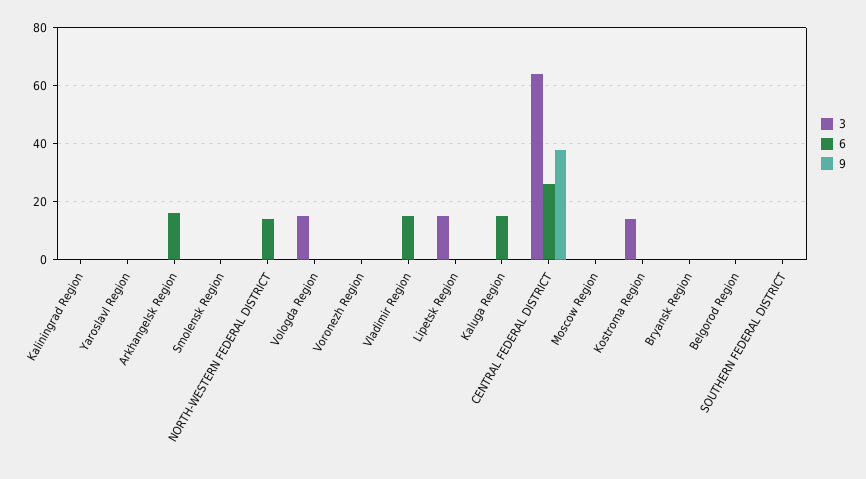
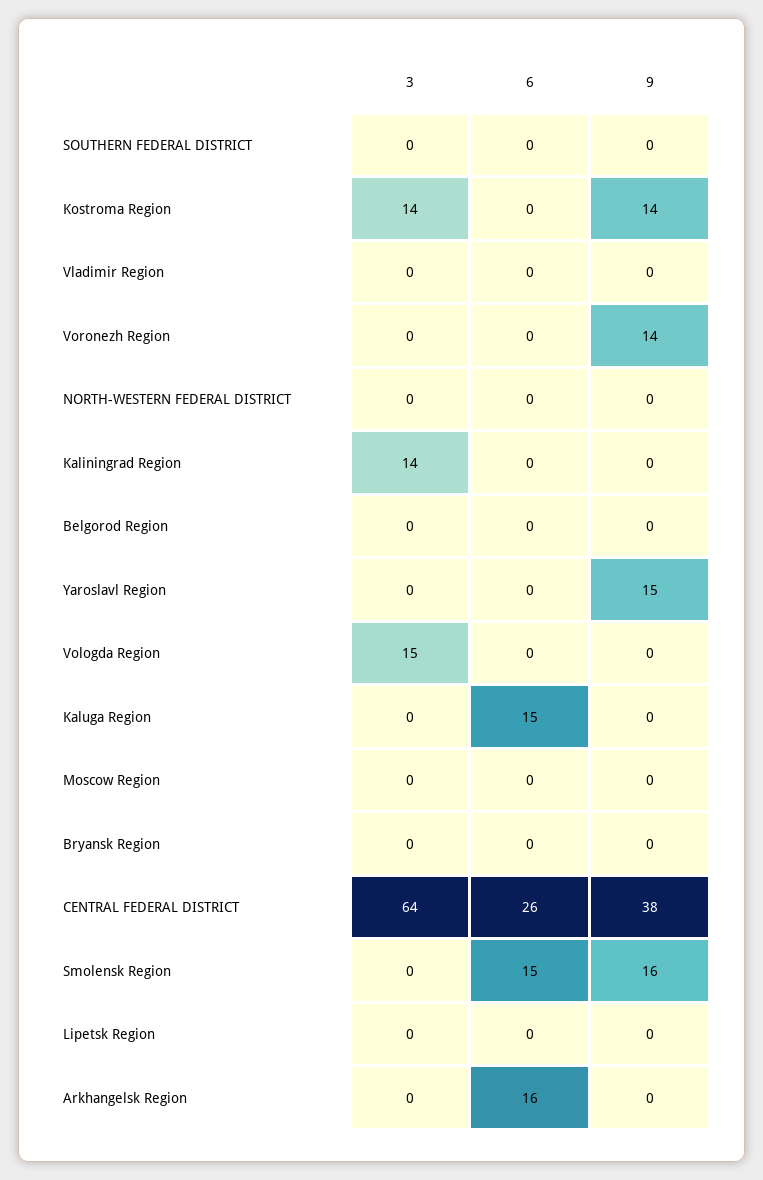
3, Kaliningrad Region: 0 -> 14
9, Yaroslavl Region: 0 -> 15
6, Smolensk Region: 0 -> 15
9, Smolensk Region: 0 -> 16
6, NORTH-WESTERN FEDERAL DISTRICT: 15 -> 0
9, Voronezh Region: 0 -> 14
6, Vladimir Region: 15 -> 0
3, Lipetsk Region: 15 -> 0
9, Kostroma Region: 0 -> 14

